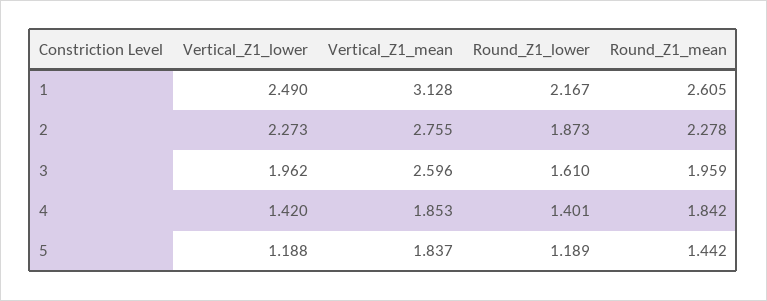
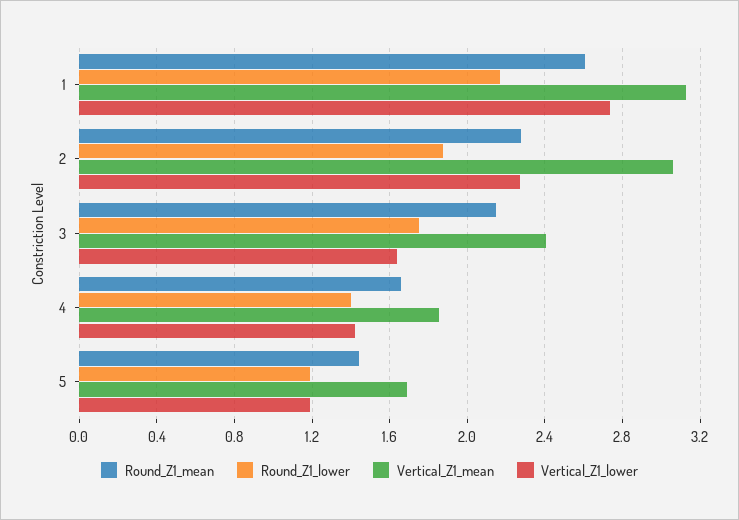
Vertical_Z1_lower, 1: 2.49 -> 2.75
Vertical_Z1_mean, 2: 2.755 -> 3.05
Vertical_Z1_lower, 3: 1.962 -> 1.65
Vertical_Z1_mean, 3: 2.596 -> 2.4
Round_Z1_lower, 3: 1.61 -> 1.75
Round_Z1_mean, 3: 1.959 -> 2.15
Round_Z1_mean, 4: 1.842 -> 1.65
Vertical_Z1_mean, 5: 1.837 -> 1.7

